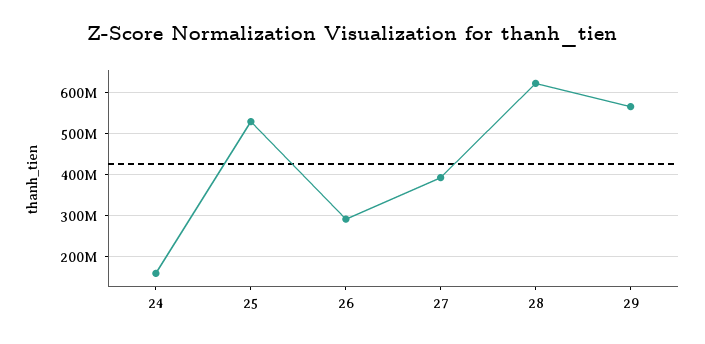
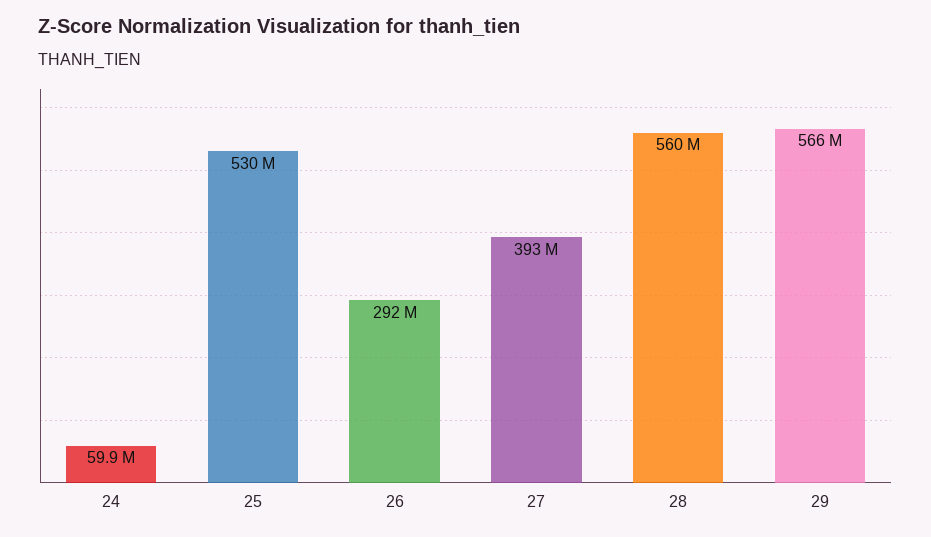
24: 160000000 -> 59900000
28: 620000000 -> 560000000

